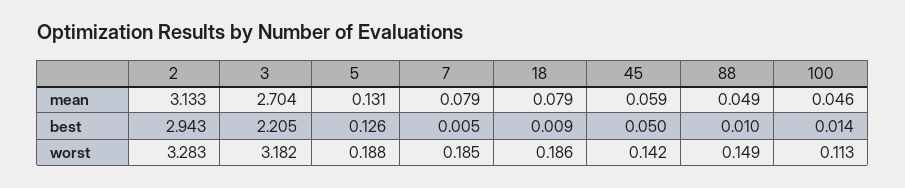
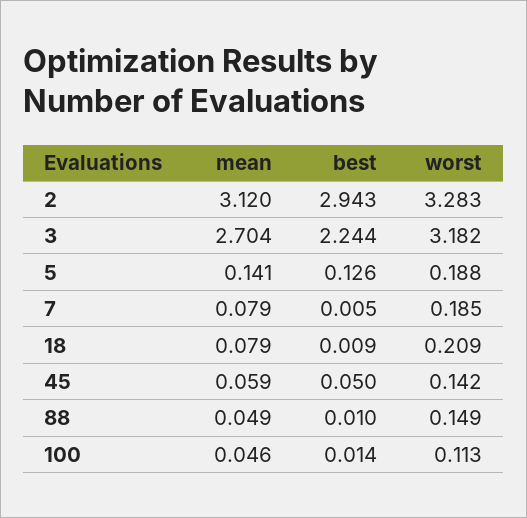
2, mean: 3.133 -> 3.12
5, mean: 0.131 -> 0.141
3, best: 2.205 -> 2.244
18, worst: 0.186 -> 0.209

